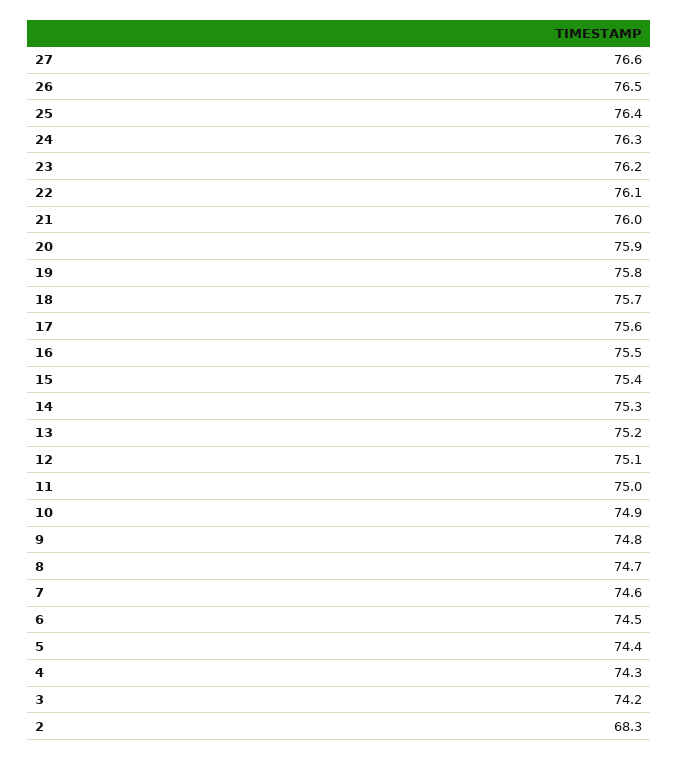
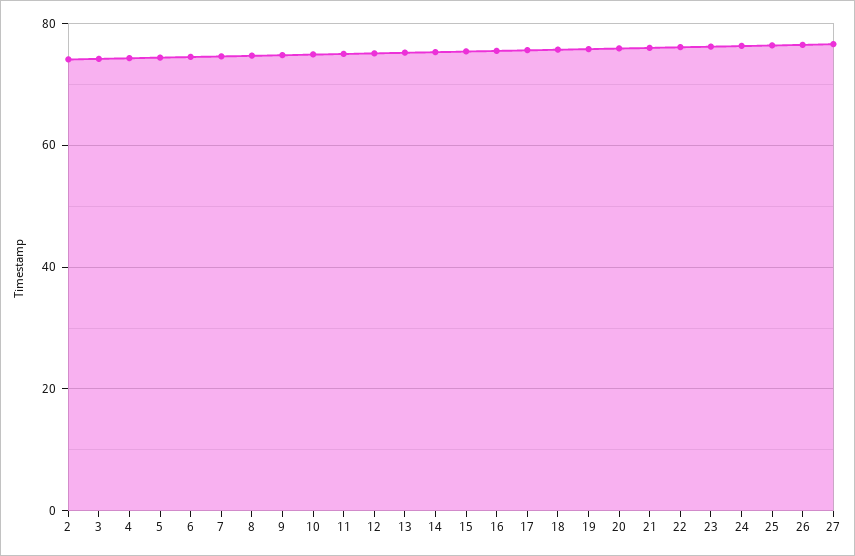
2: 68.3 -> 74

